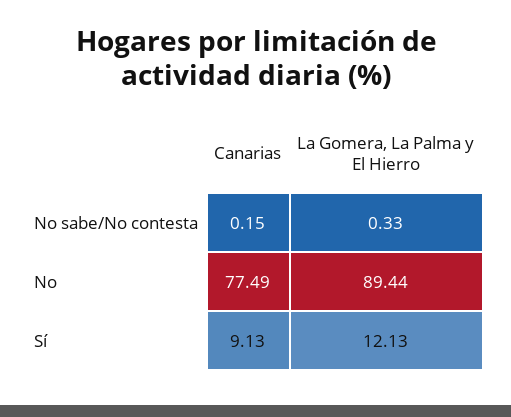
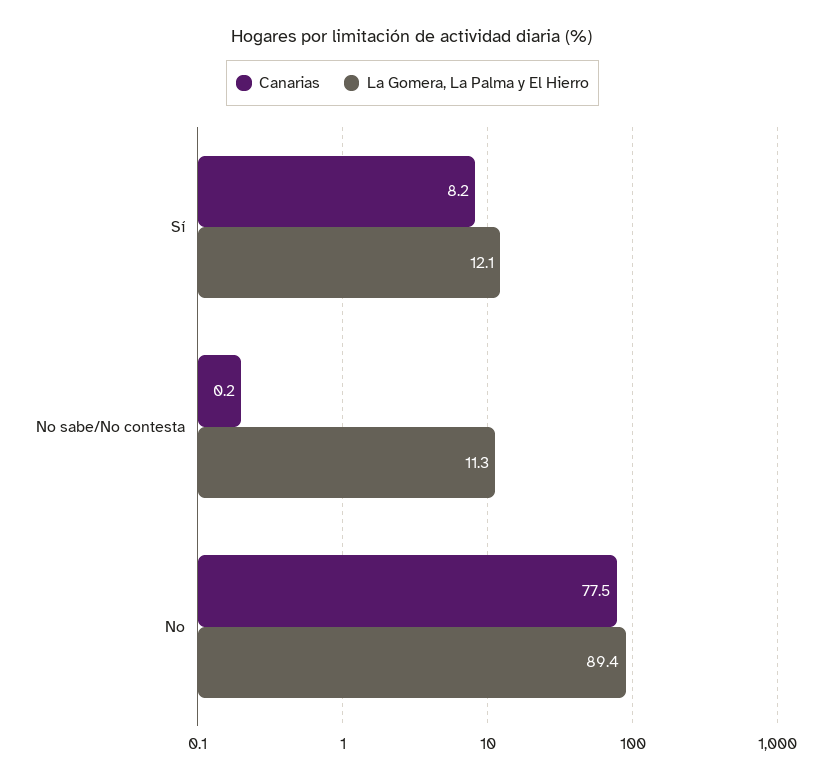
La Gomera, La Palma y El Hierro, No sabe/No contesta: 0.33 -> 11.3
Canarias, Sí: 9.13 -> 8.2

